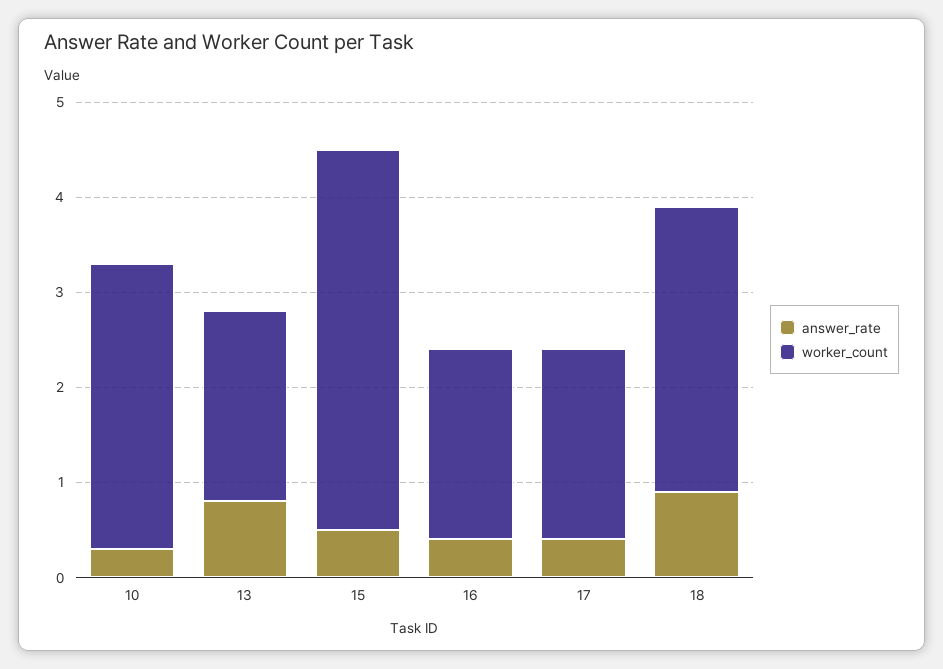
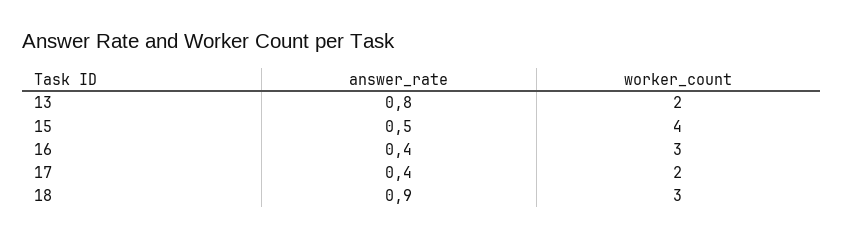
answer_rate, 10: 0.3 -> none
worker_count, 10: 3 -> none
worker_count, 16: 2 -> 3

